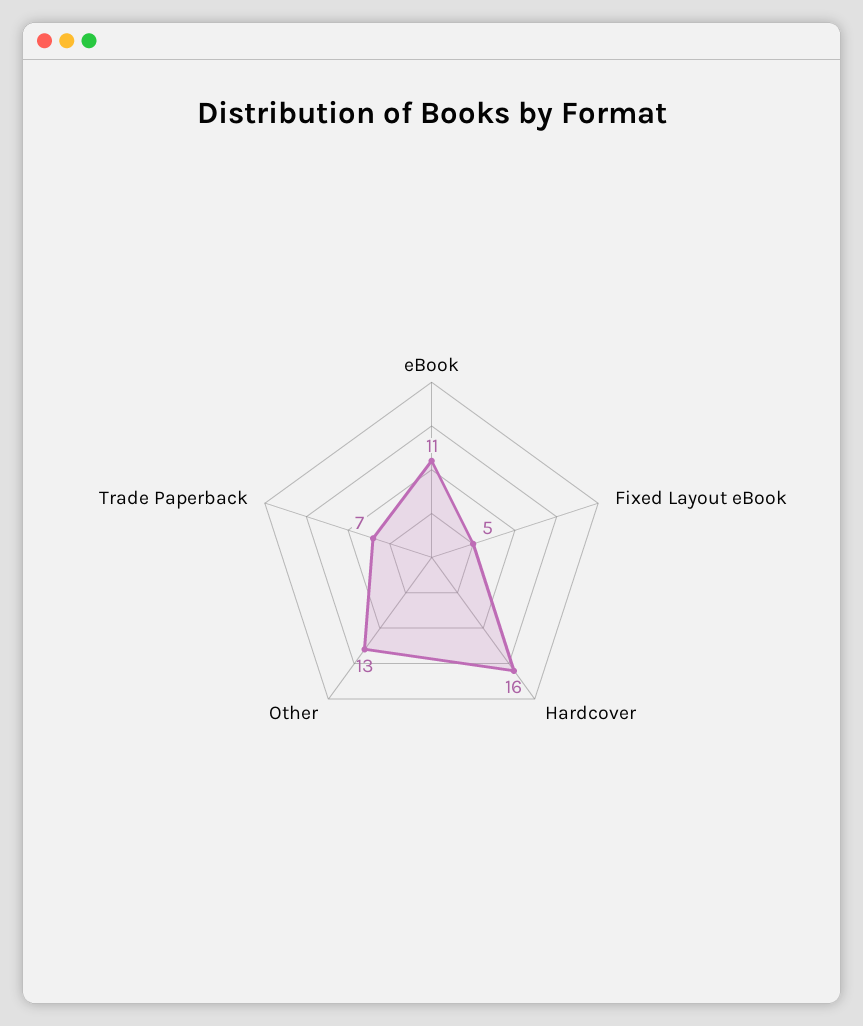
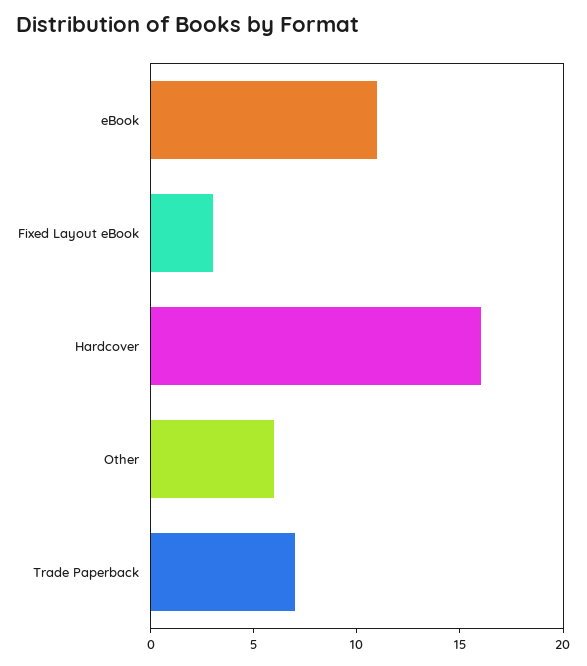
Fixed Layout eBook: 5 -> 3
Other: 13 -> 6

